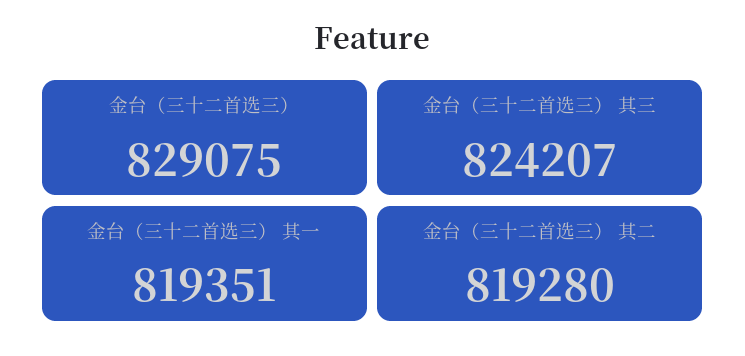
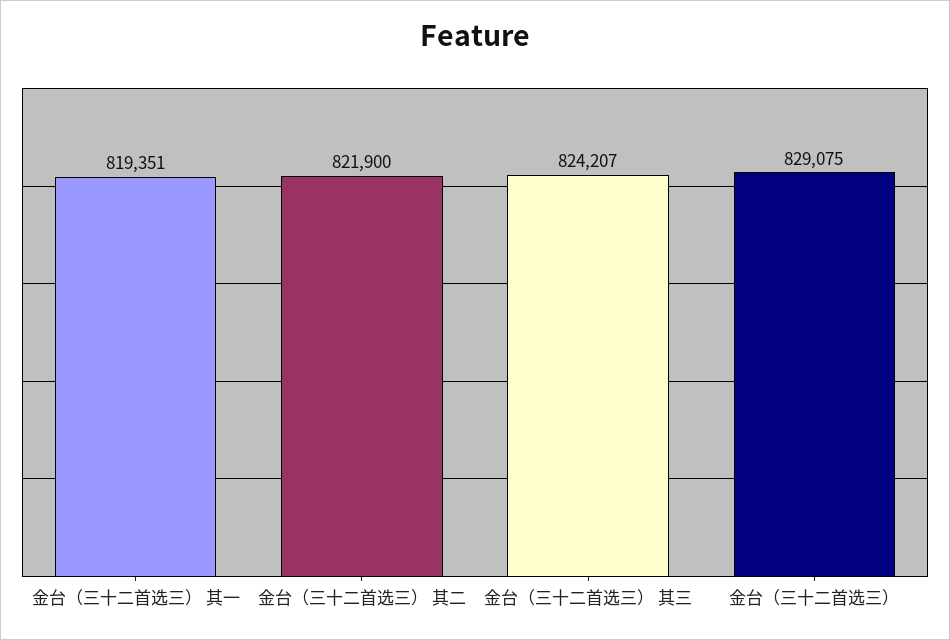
金台（三十二首选三） 其二: 819280 -> 821900

